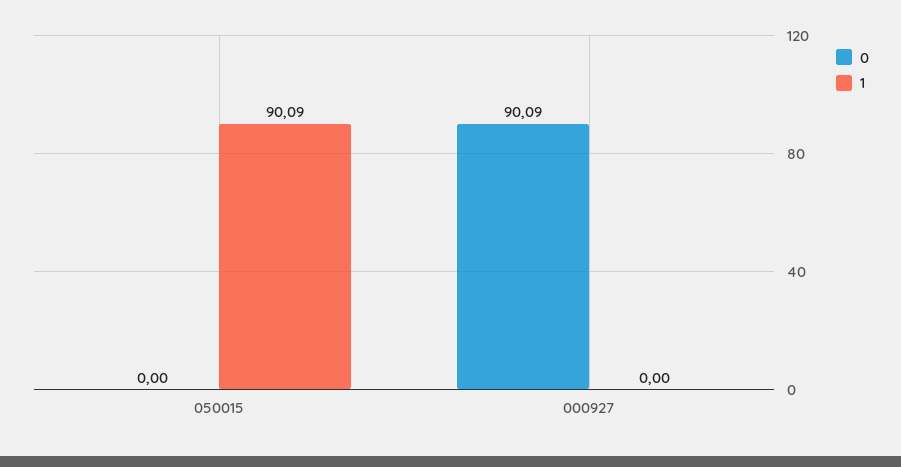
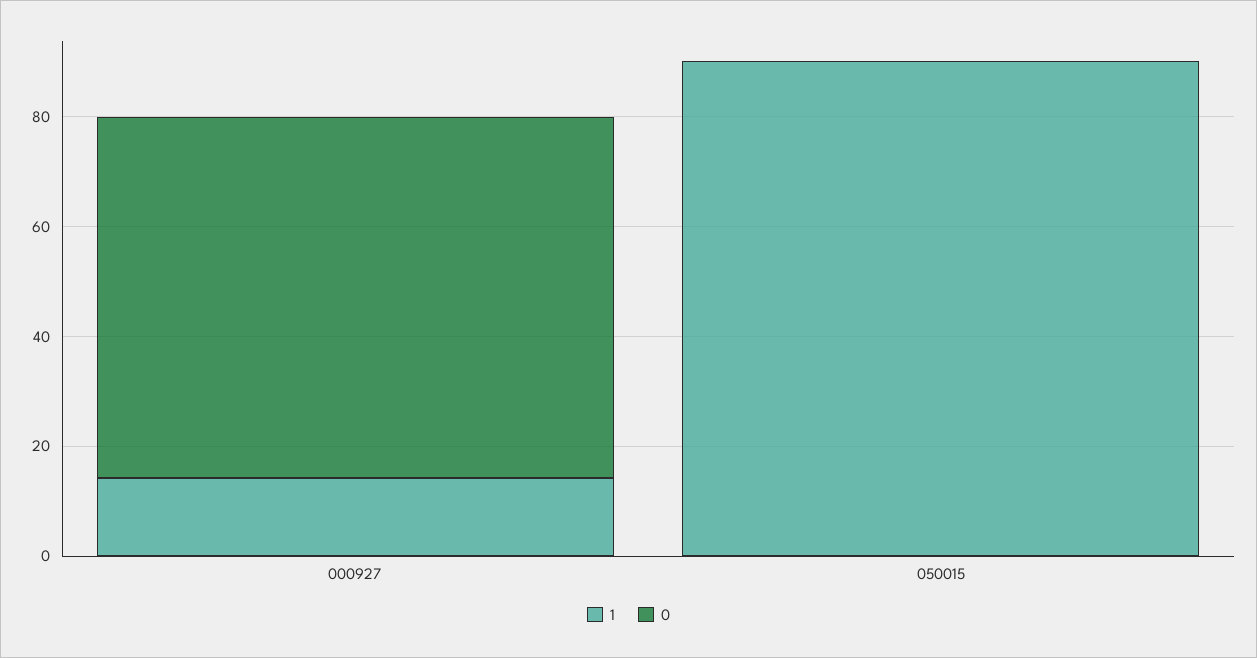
0, 000927: 90.09 -> 65
1, 000927: 0 -> 15

